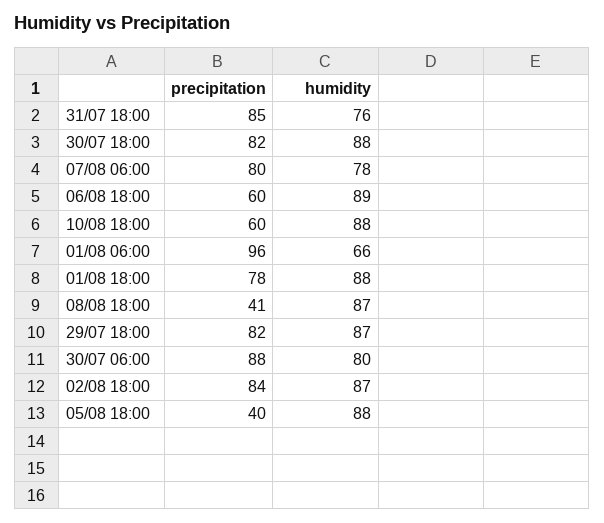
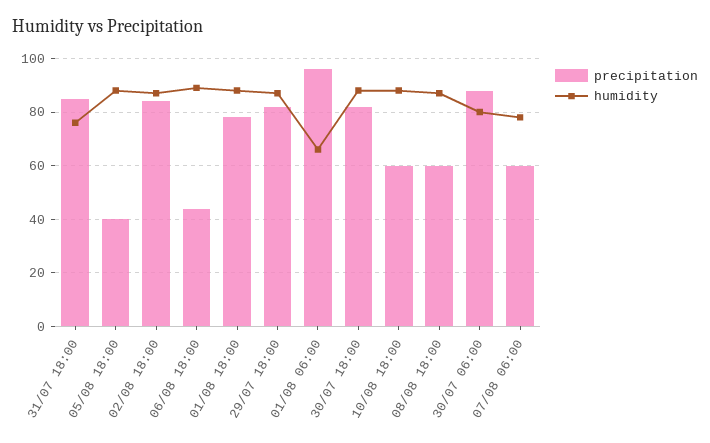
precipitation, 07/08 06:00: 80 -> 60
precipitation, 06/08 18:00: 60 -> 45
precipitation, 08/08 18:00: 41 -> 60

